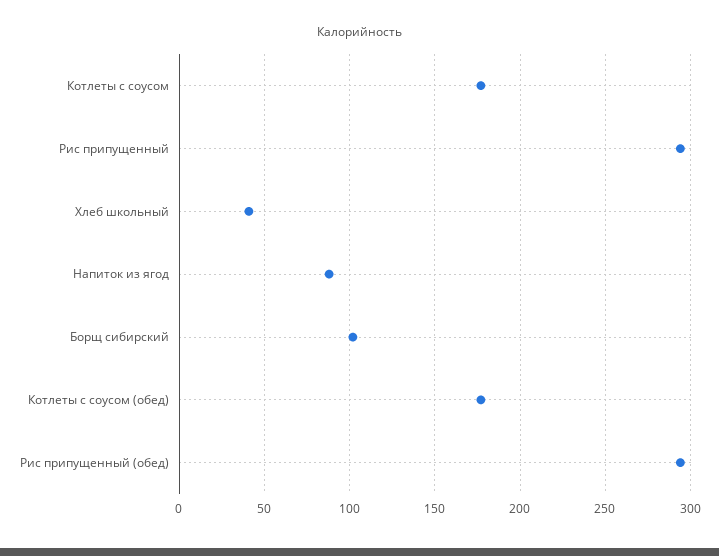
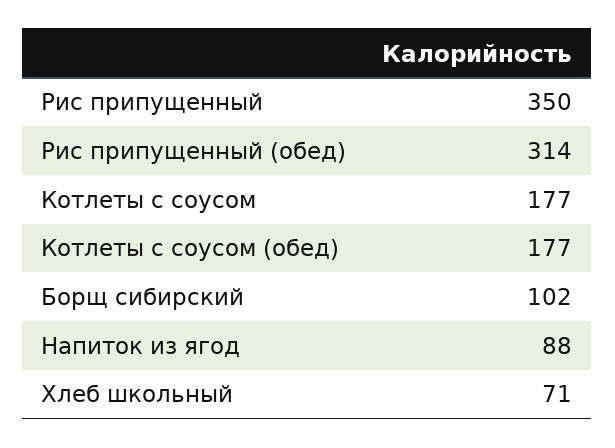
Рис припущенный: 295 -> 350
Хлеб школьный: 40 -> 71
Рис припущенный (обед): 295 -> 314

